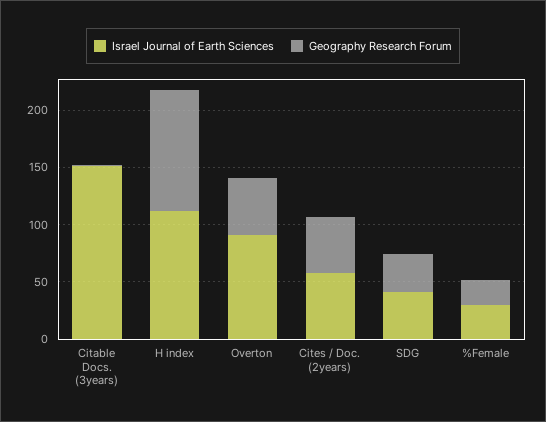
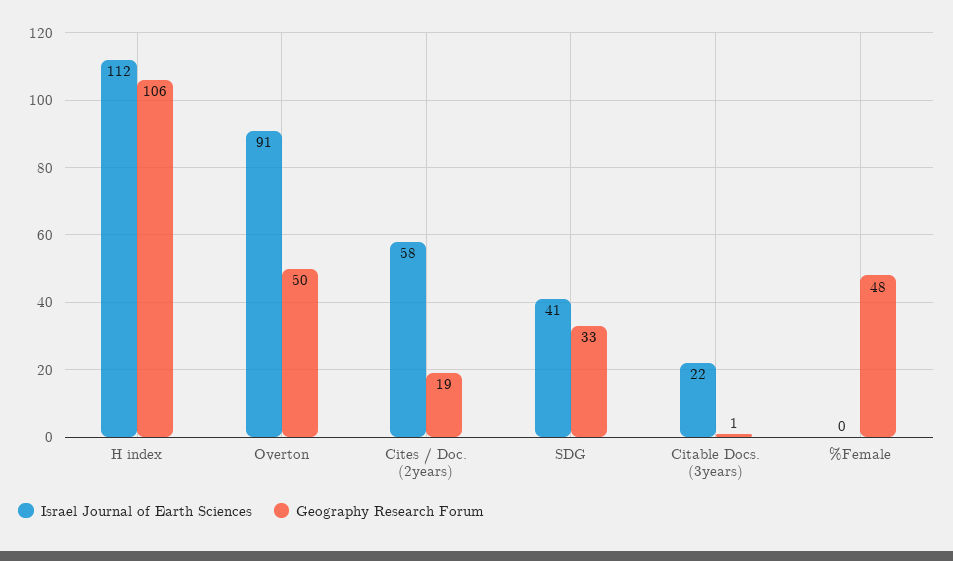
Israel Journal of Earth Sciences, Citable Docs. (3years): 150 -> 22
Geography Research Forum, Cites / Doc. (2years): 50 -> 19
Israel Journal of Earth Sciences, %Female: 30 -> 0
Geography Research Forum, %Female: 20 -> 48

